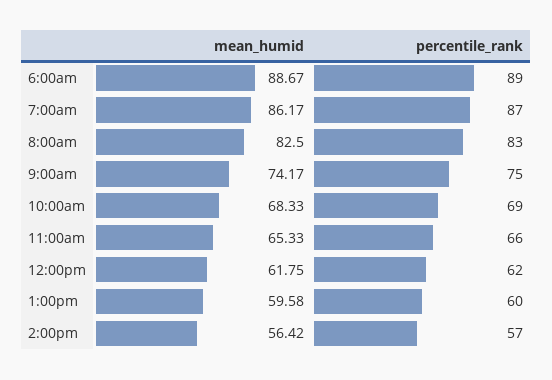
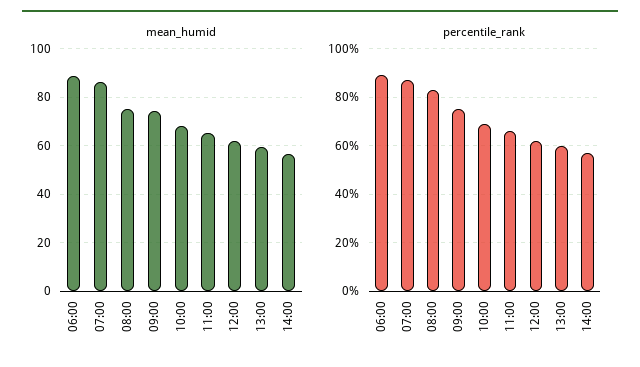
mean_humid, 8:00am: 82.5 -> 75

